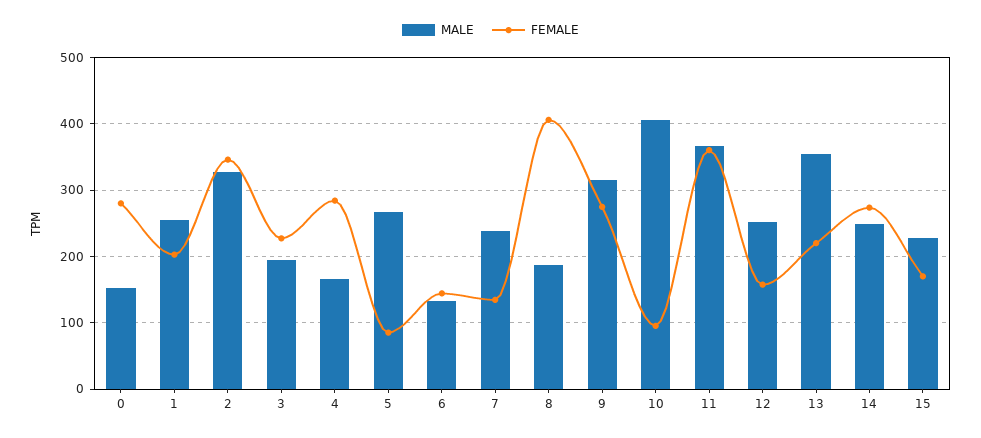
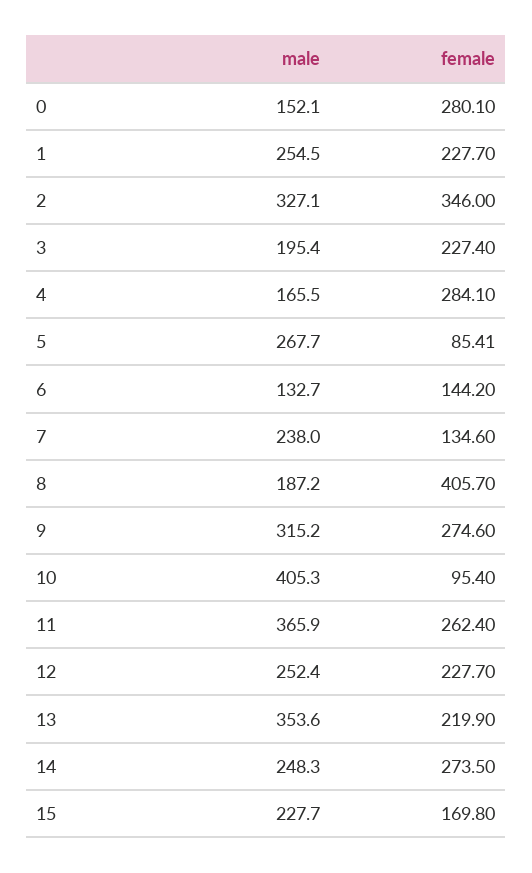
FEMALE, 1: 200 -> 227.7
FEMALE, 11: 360 -> 262.4
FEMALE, 12: 160 -> 227.7

